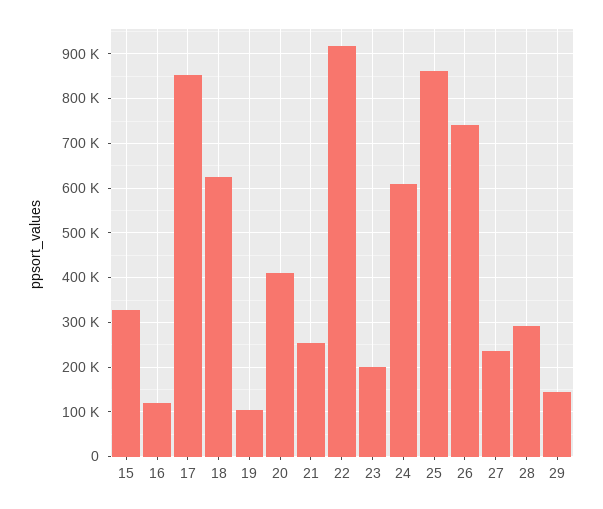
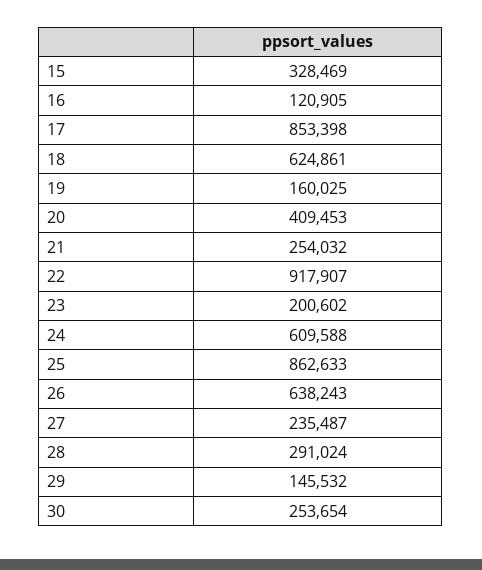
19: 100000 -> 160025
26: 740000 -> 638243
30: none -> 253654

